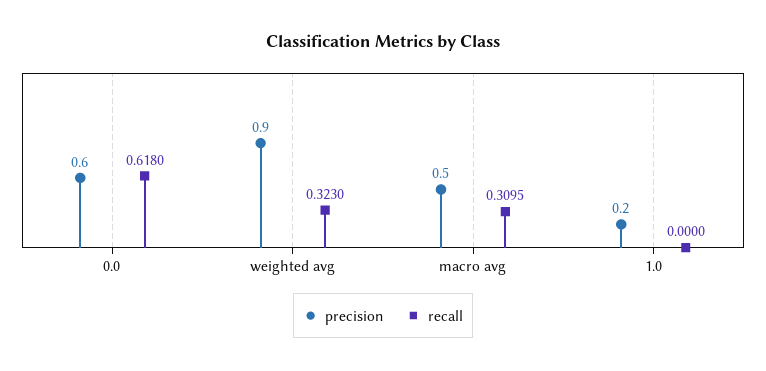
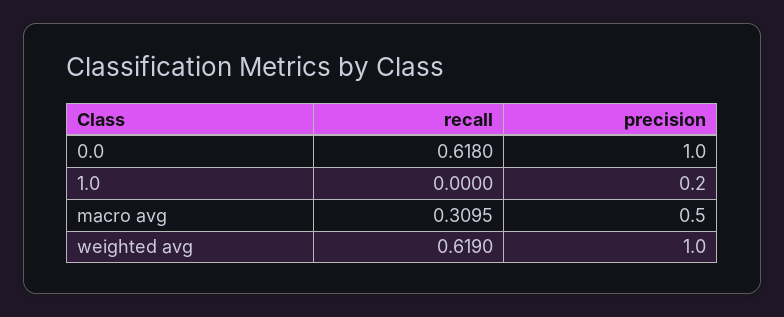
precision, 0.0: 0.6 -> 1
precision, weighted avg: 0.9 -> 1
recall, weighted avg: 0.323 -> 0.619

